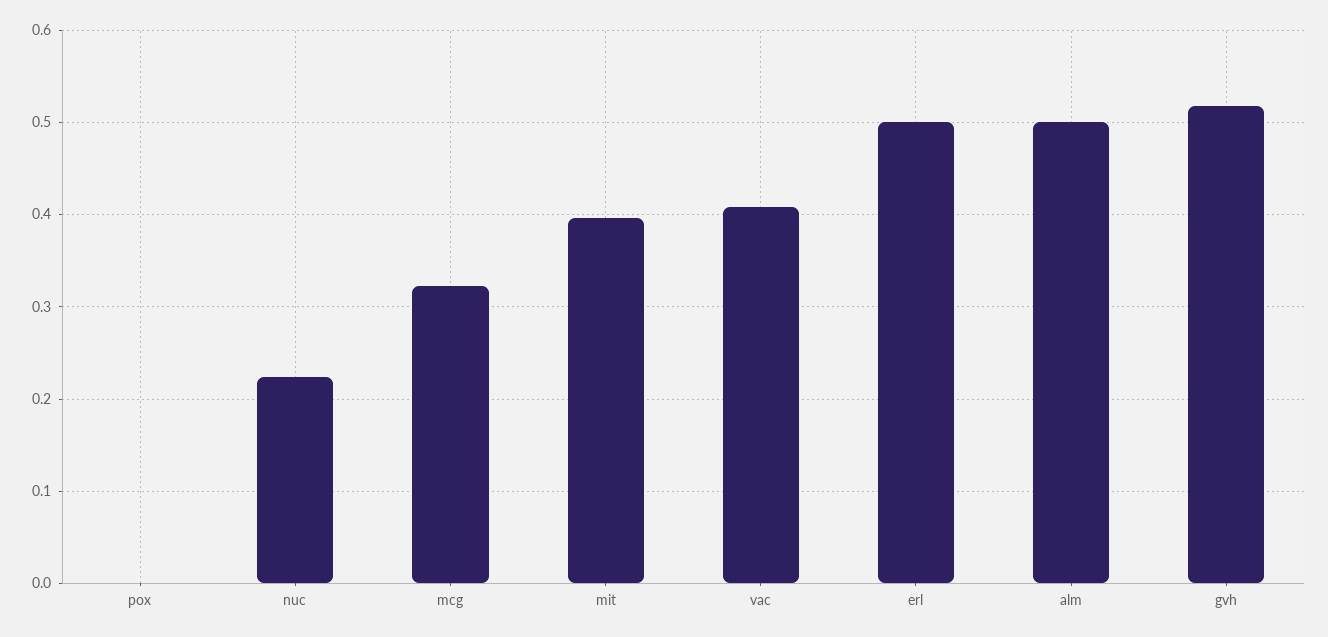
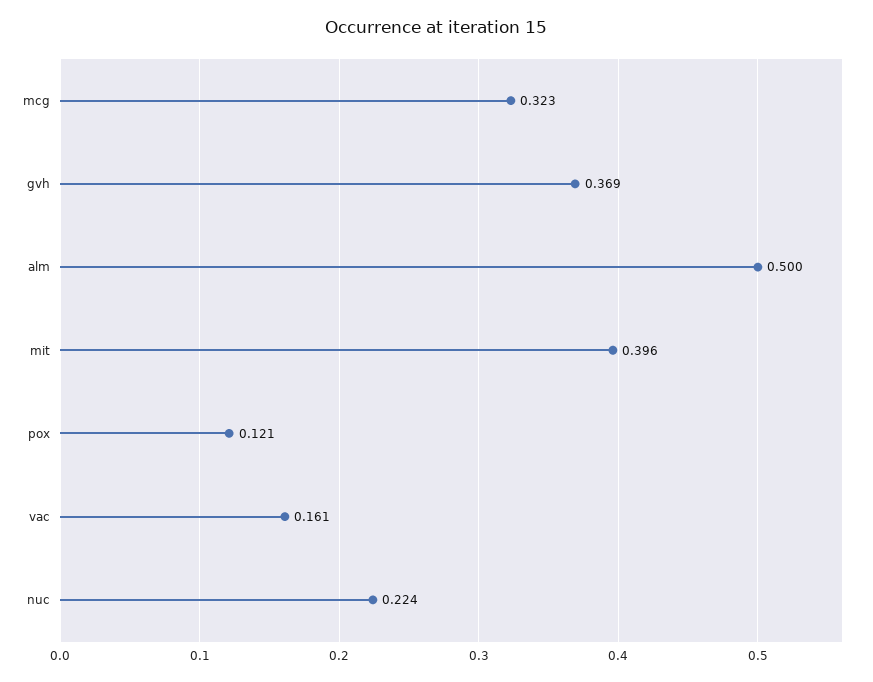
pox: 0 -> 0.121
vac: 0.41 -> 0.161
erl: 0.5 -> none
gvh: 0.52 -> 0.369

